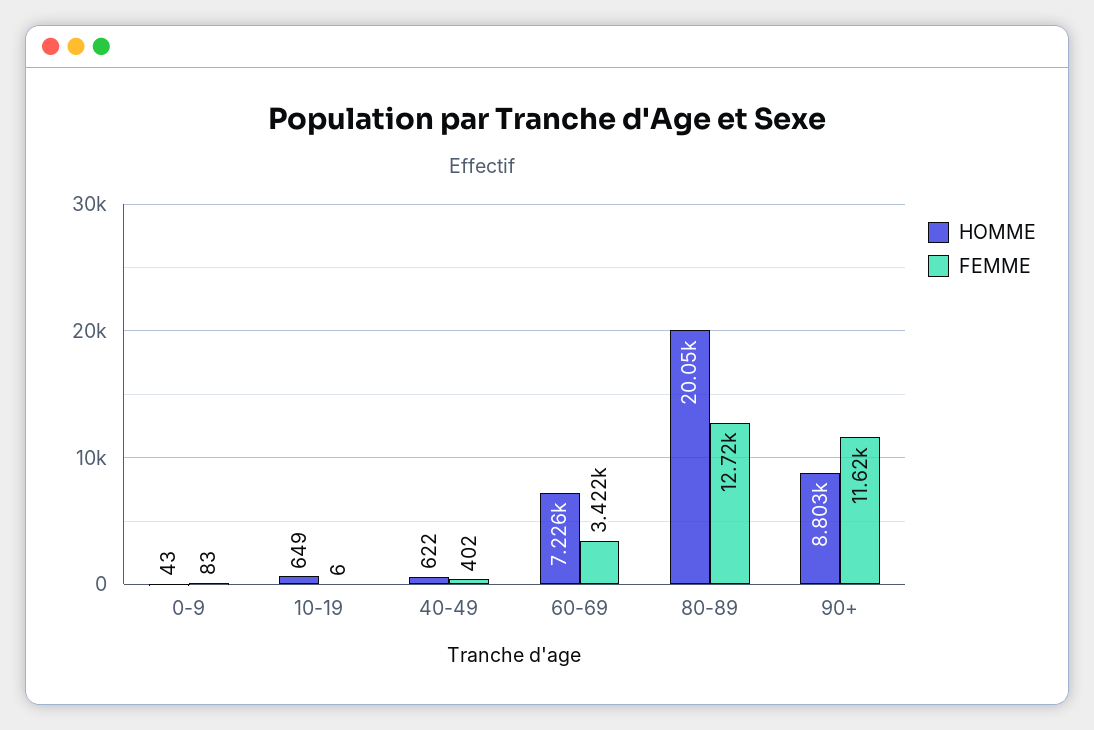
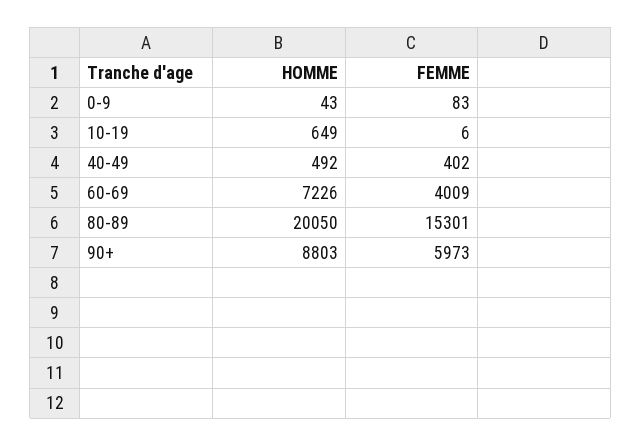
HOMME, 40-49: 622 -> 492
FEMME, 60-69: 3422 -> 4009
FEMME, 80-89: 12720 -> 15301
FEMME, 90+: 11620 -> 5973

